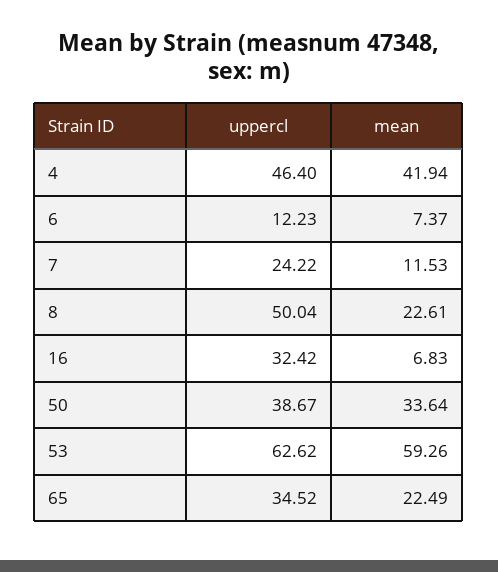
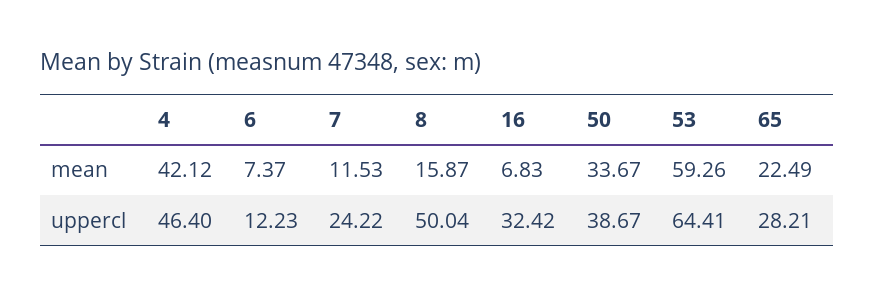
mean, 4: 41.94 -> 42.12
mean, 8: 22.61 -> 15.87
mean, 50: 33.64 -> 33.67
uppercl, 53: 62.62 -> 64.41
uppercl, 65: 34.52 -> 28.21

